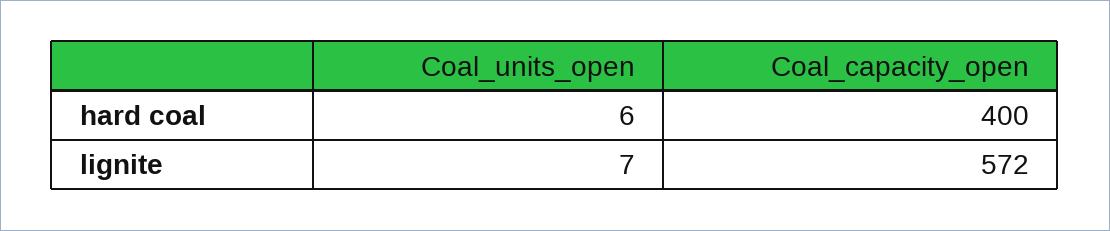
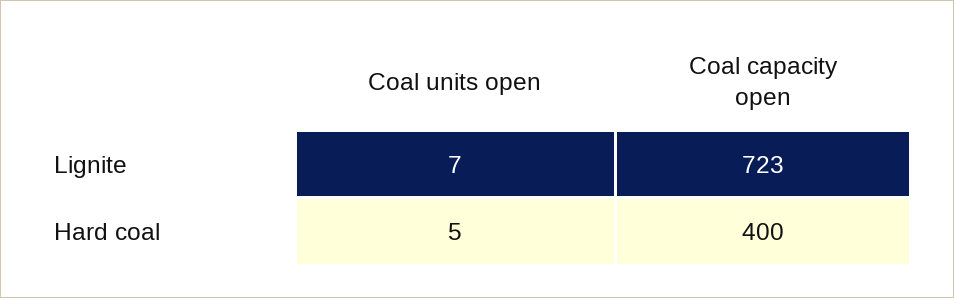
Coal_units_open, hard coal: 6 -> 5
Coal_capacity_open, lignite: 572 -> 723

